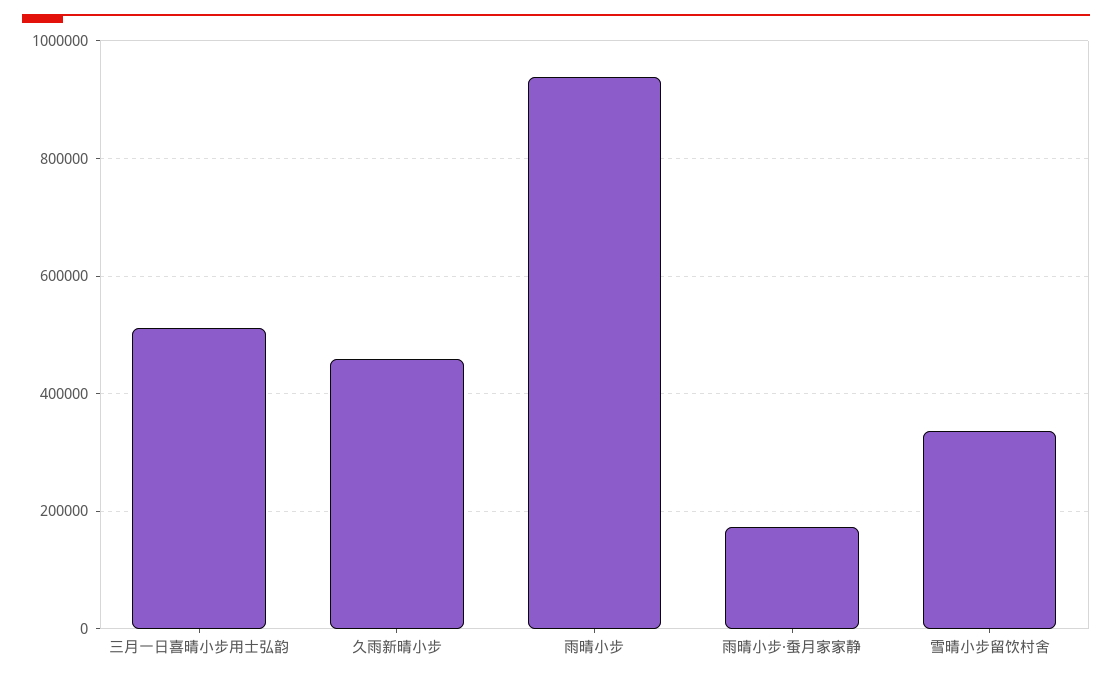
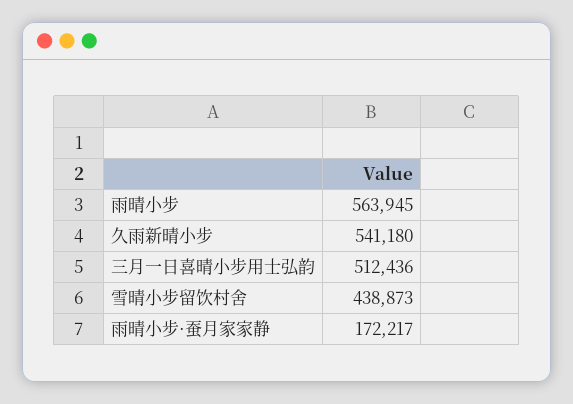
久雨新晴小步: 460000 -> 541180
雨晴小步: 940000 -> 563945
雪晴小步留饮村舍: 340000 -> 438873

